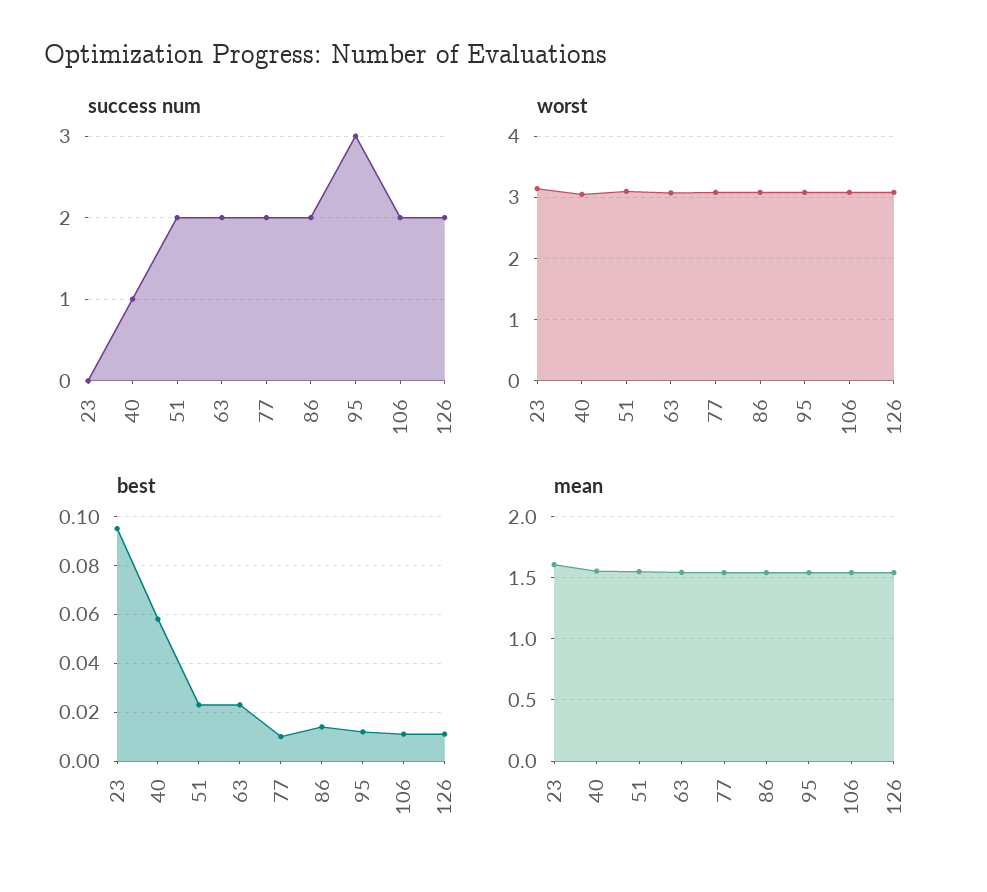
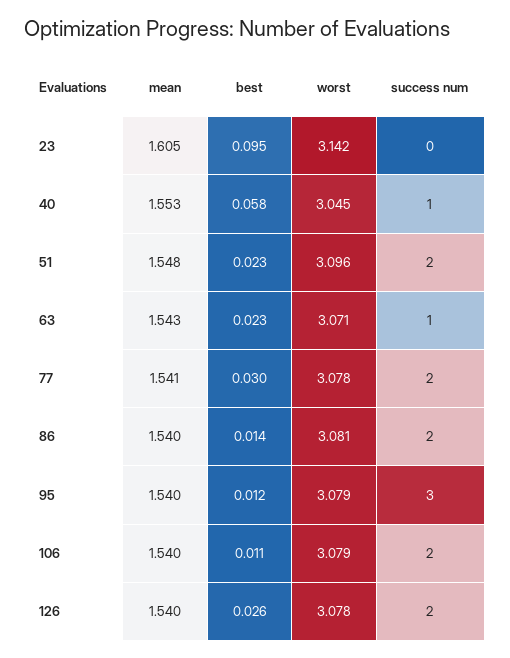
success num, 63: 2 -> 1
best, 77: 0.01 -> 0.03
best, 126: 0.01 -> 0.026

